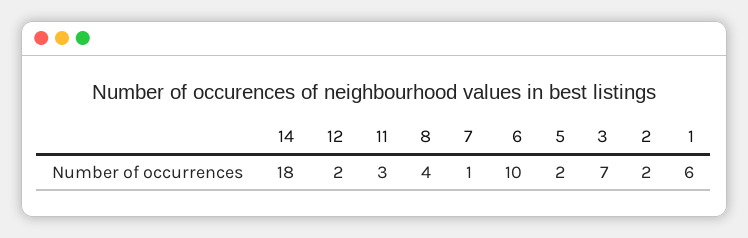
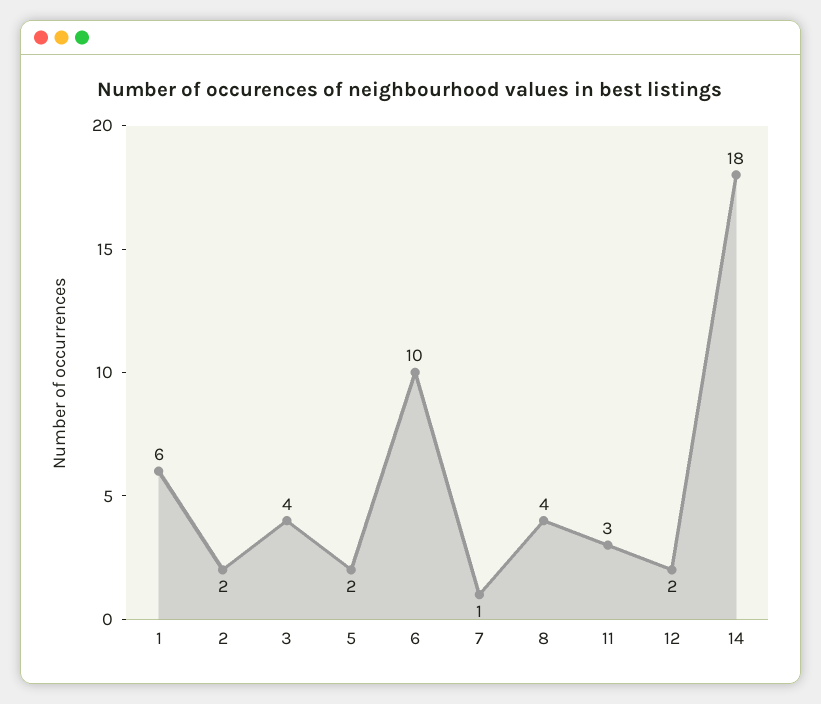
3: 7 -> 4

